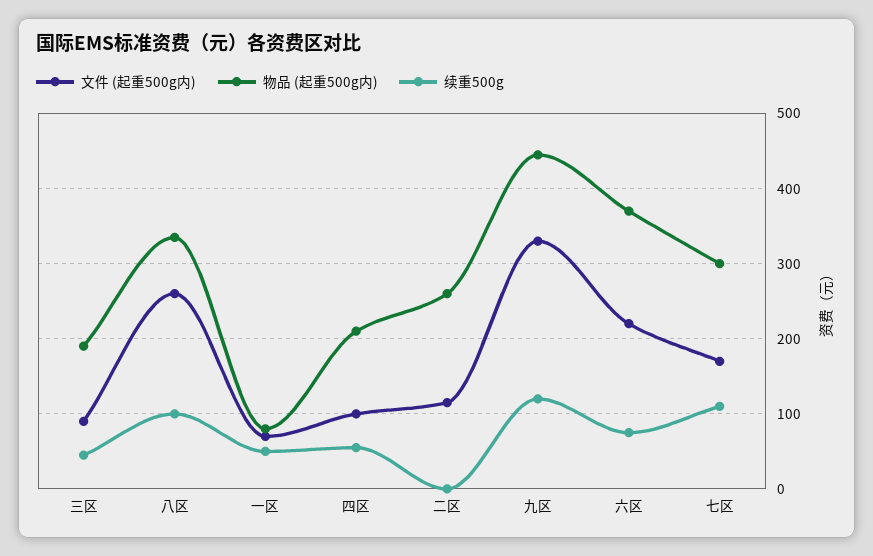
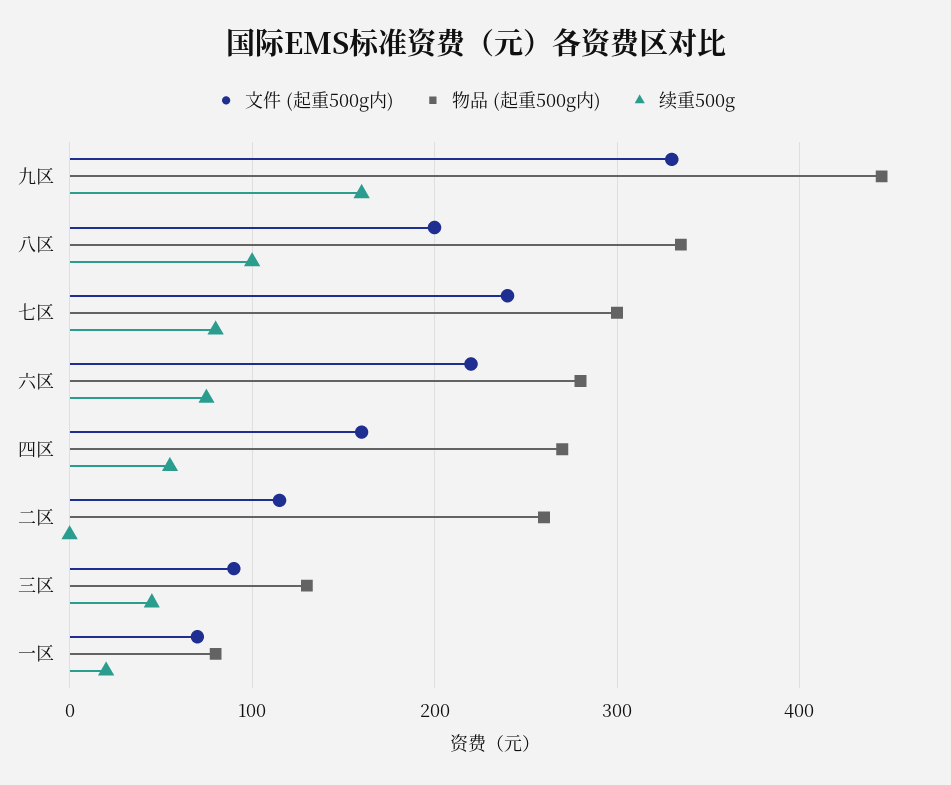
物品 (起重500g内), 三区: 190 -> 130
文件 (起重500g内), 八区: 260 -> 200
续重500g, 一区: 50 -> 20
文件 (起重500g内), 四区: 100 -> 160
物品 (起重500g内), 四区: 210 -> 270
续重500g, 九区: 120 -> 160
物品 (起重500g内), 六区: 370 -> 280
文件 (起重500g内), 七区: 170 -> 240
续重500g, 七区: 110 -> 80

